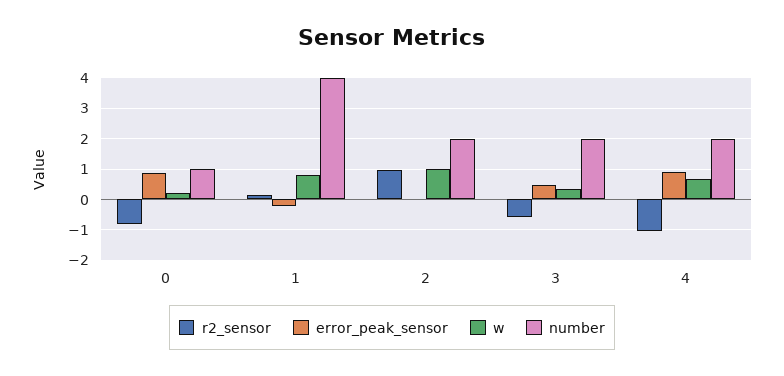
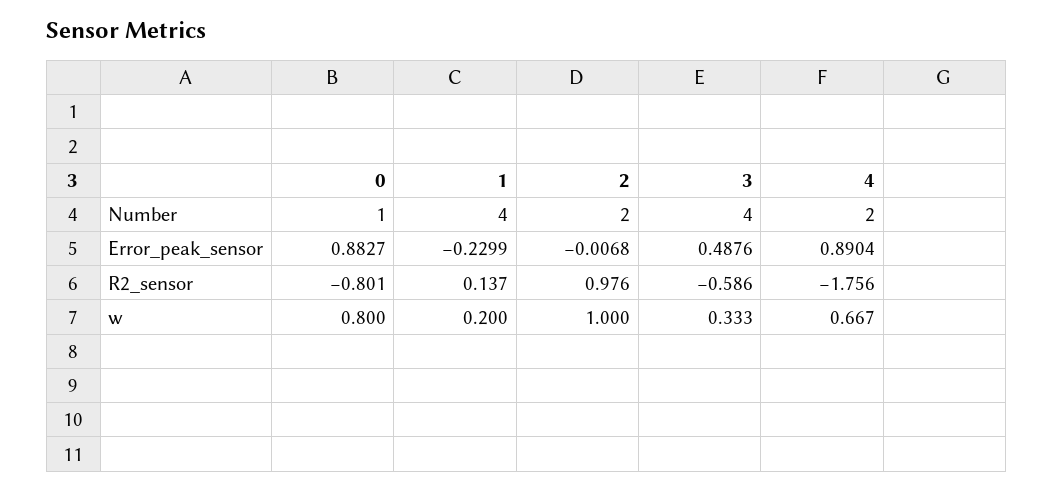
w, 0: 0.2 -> 0.8
w, 1: 0.8 -> 0.2
number, 3: 2 -> 4
r2_sensor, 4: -1 -> -1.756

